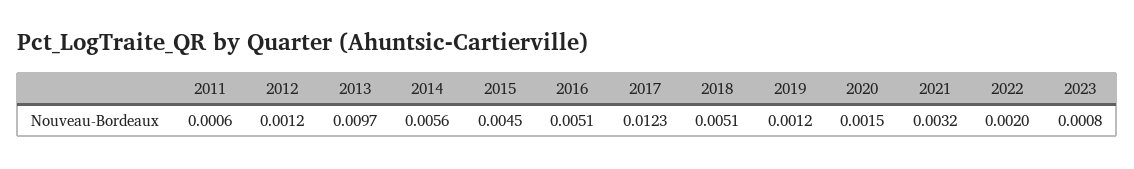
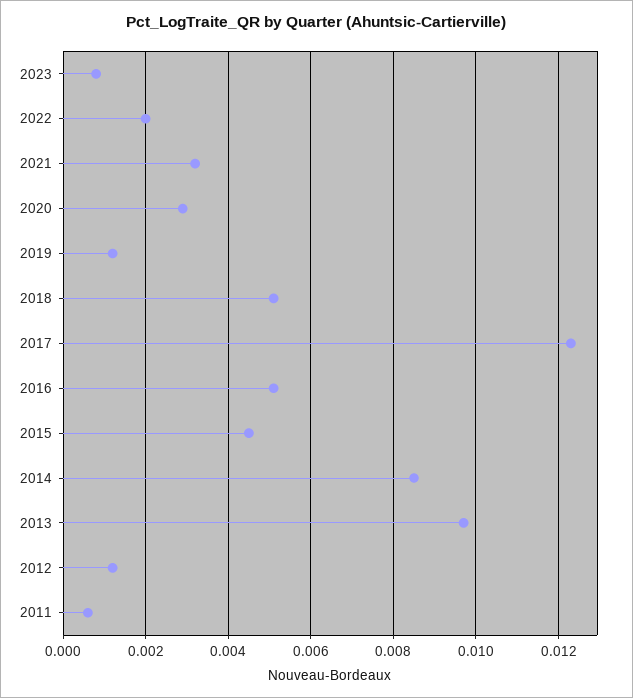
2014: 0.0056 -> 0.0085
2020: 0.0015 -> 0.003

